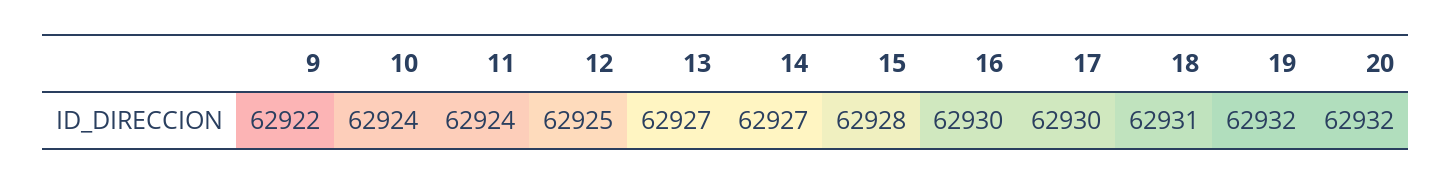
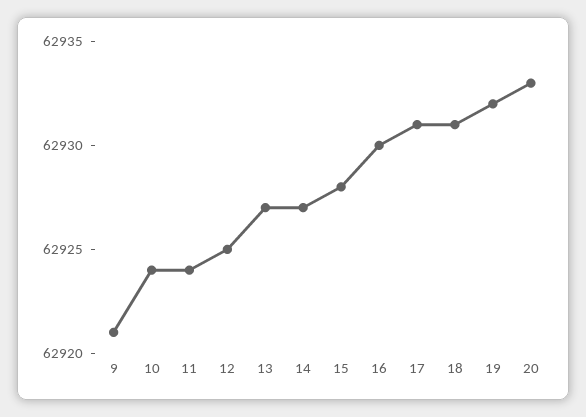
9: 62922 -> 62921
17: 62930 -> 62931
20: 62932 -> 62933

